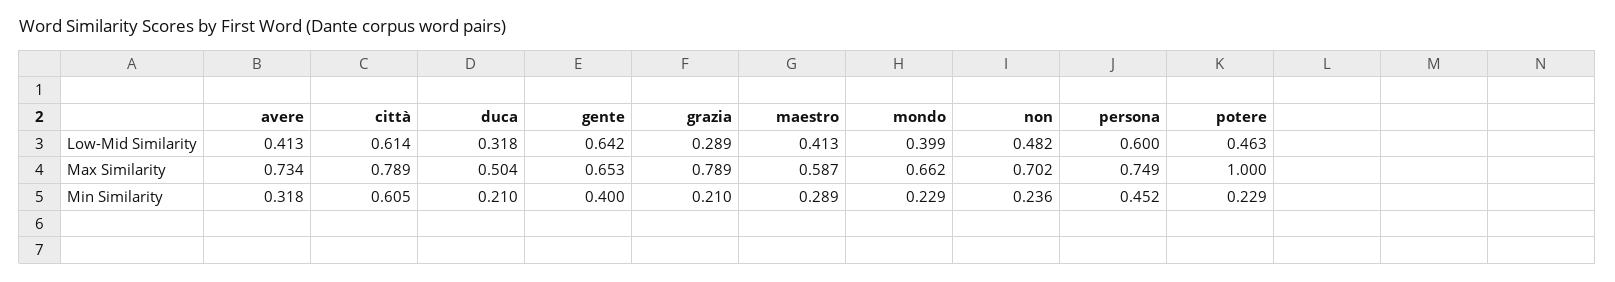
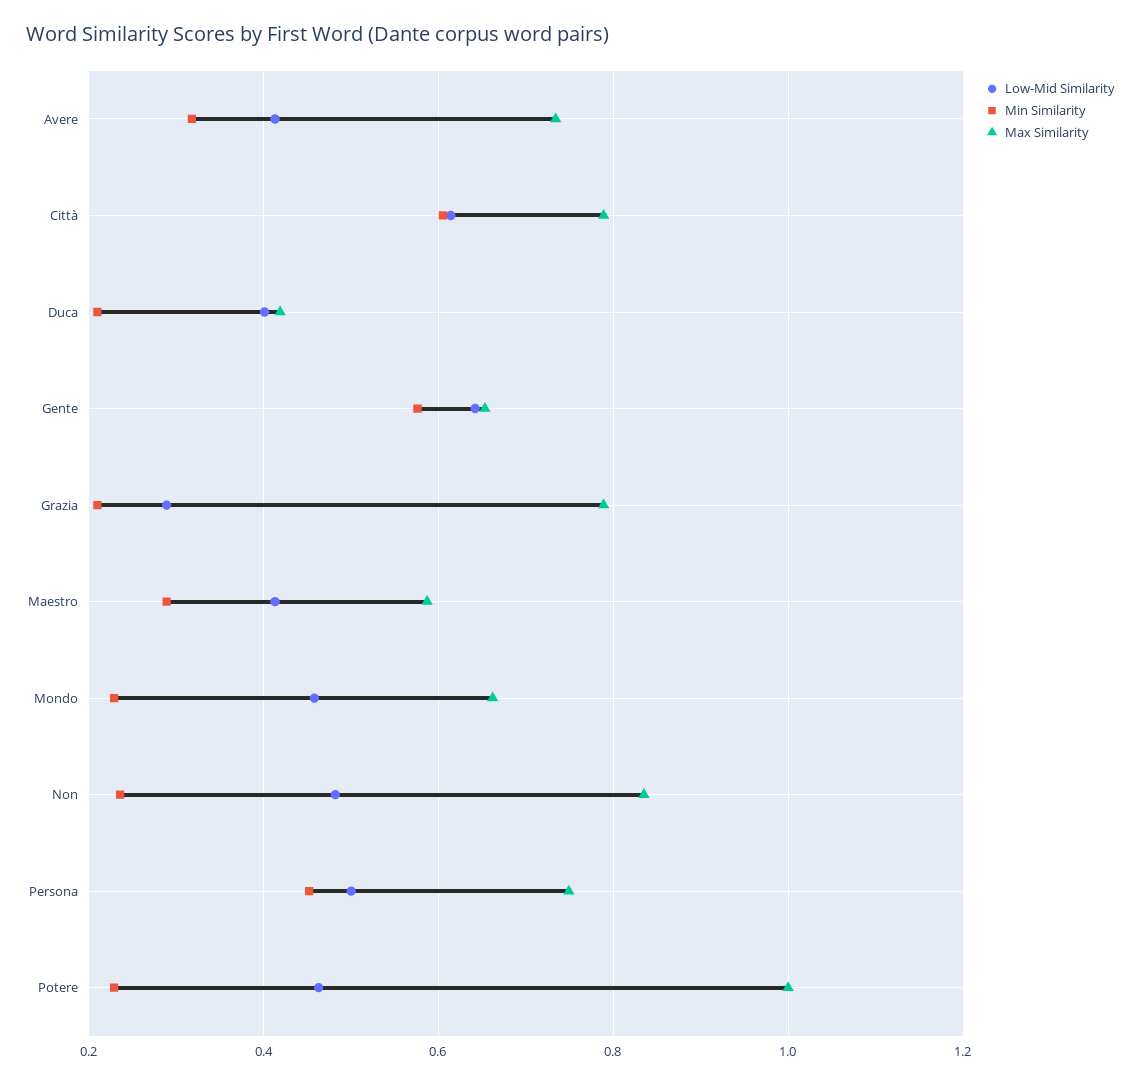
Low-Mid Similarity, duca: 0.318 -> 0.4
Low-Mid Similarity, mondo: 0.399 -> 0.46
Low-Mid Similarity, persona: 0.6 -> 0.5
Max Similarity, duca: 0.504 -> 0.42
Max Similarity, non: 0.702 -> 0.84
Min Similarity, gente: 0.4 -> 0.58

